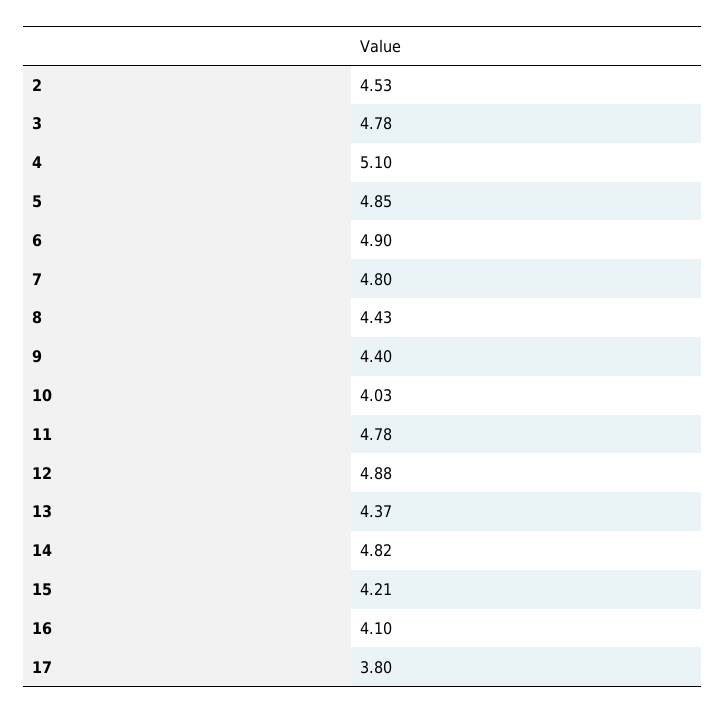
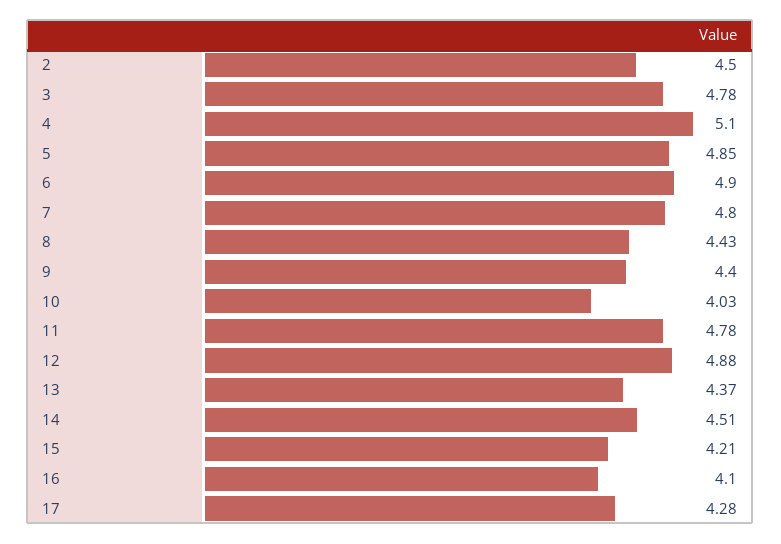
2: 4.53 -> 4.5
14: 4.82 -> 4.51
17: 3.8 -> 4.28

